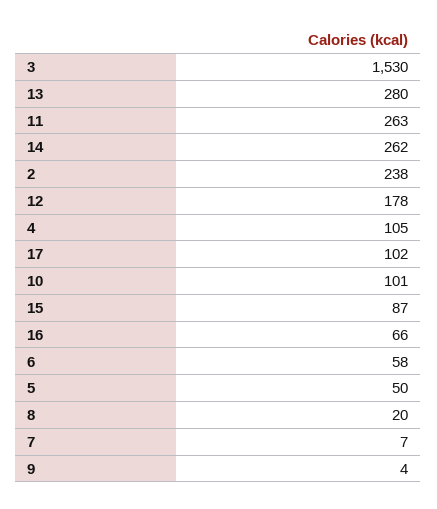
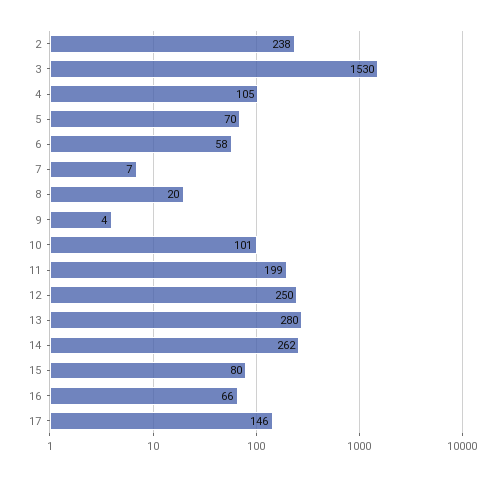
11: 263 -> 199
12: 178 -> 250
17: 102 -> 146
15: 87 -> 80
5: 50 -> 70

